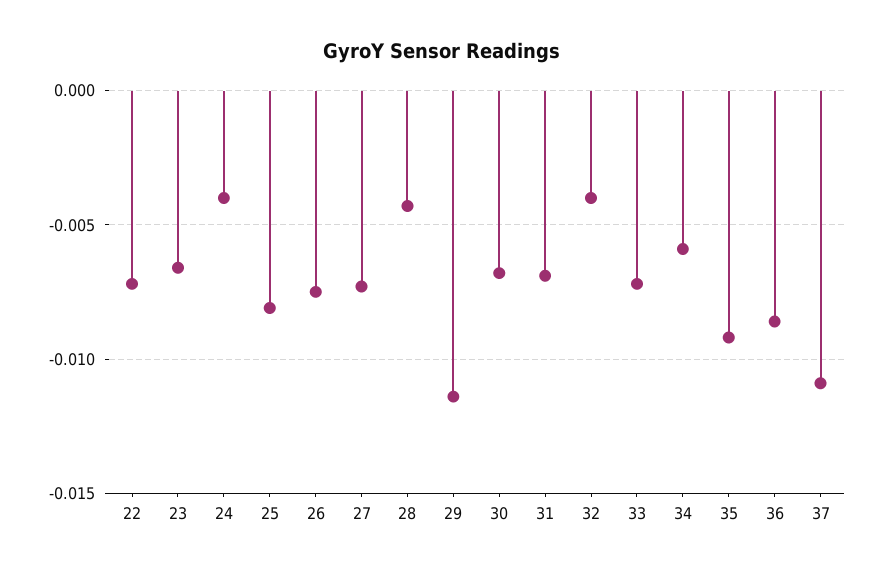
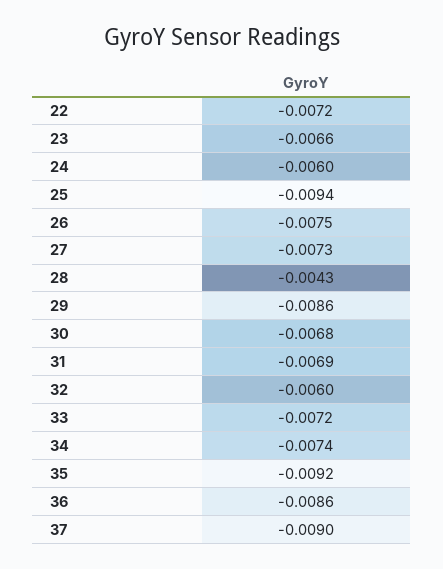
24: -0.004 -> -0.006
25: -0.008 -> -0.0094
29: -0.0115 -> -0.0086
32: -0.004 -> -0.006
34: -0.006 -> -0.0074
37: -0.011 -> -0.009

